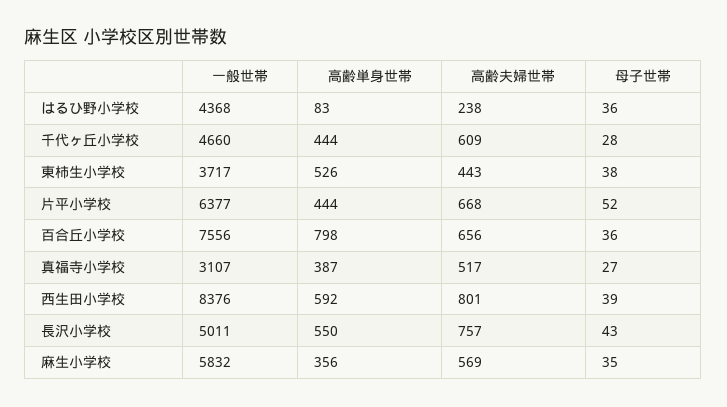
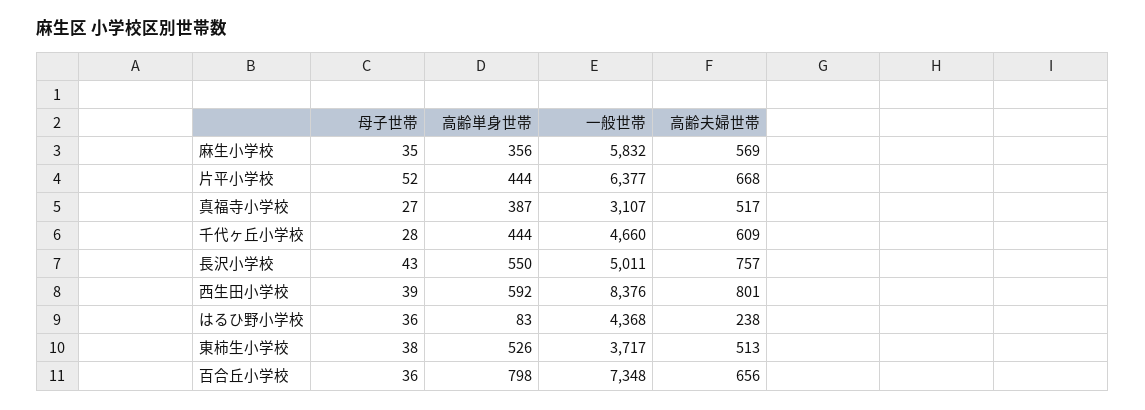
高齢夫婦世帯, 東柿生小学校: 443 -> 513
一般世帯, 百合丘小学校: 7556 -> 7348

